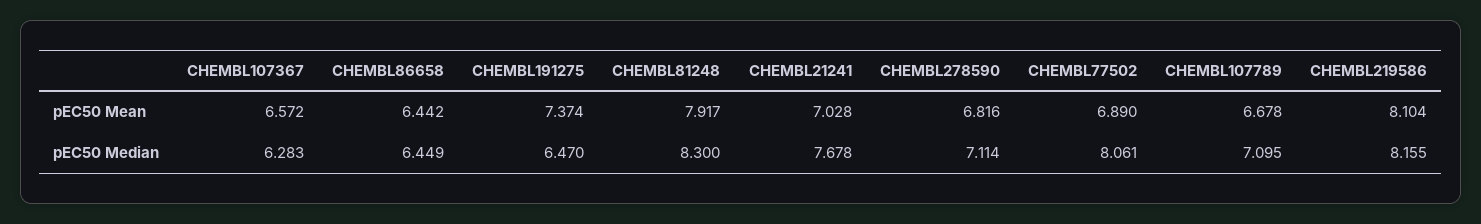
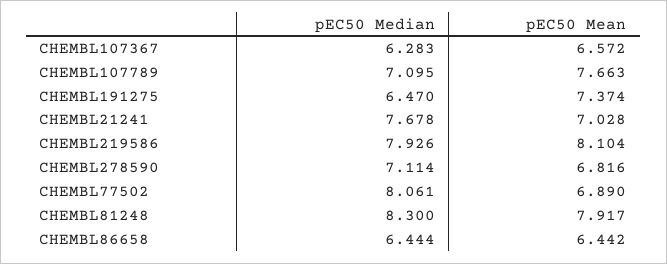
CHEMBL107789, pEC50 Mean: 6.678 -> 7.663
CHEMBL86658, pEC50 Median: 6.449 -> 6.444
CHEMBL219586, pEC50 Median: 8.155 -> 7.926

